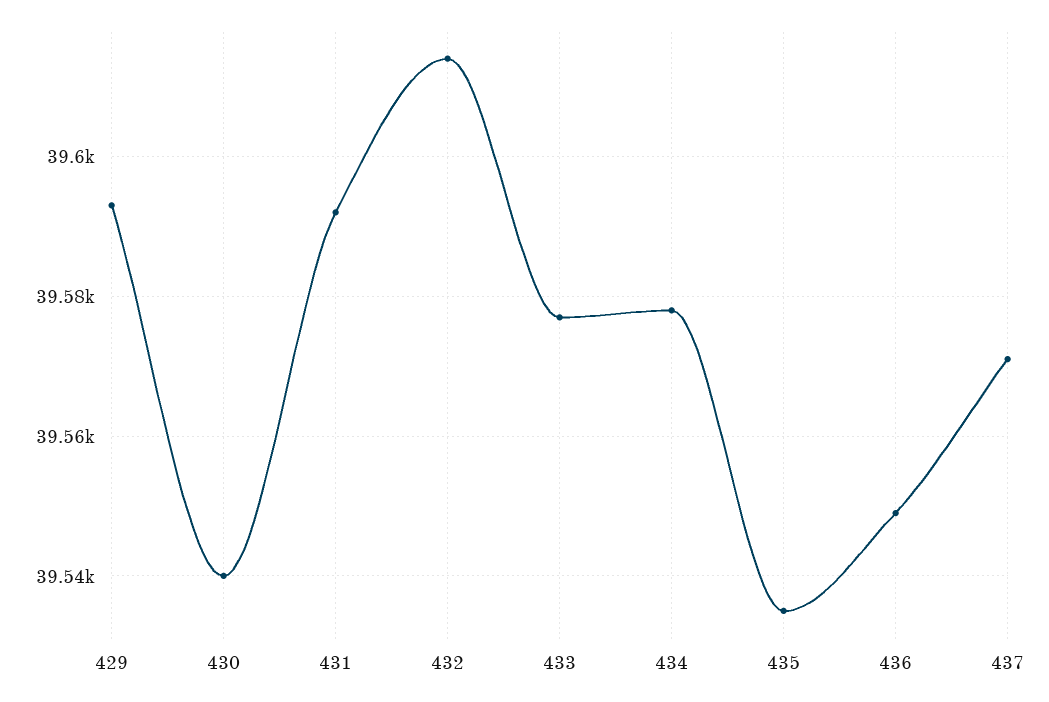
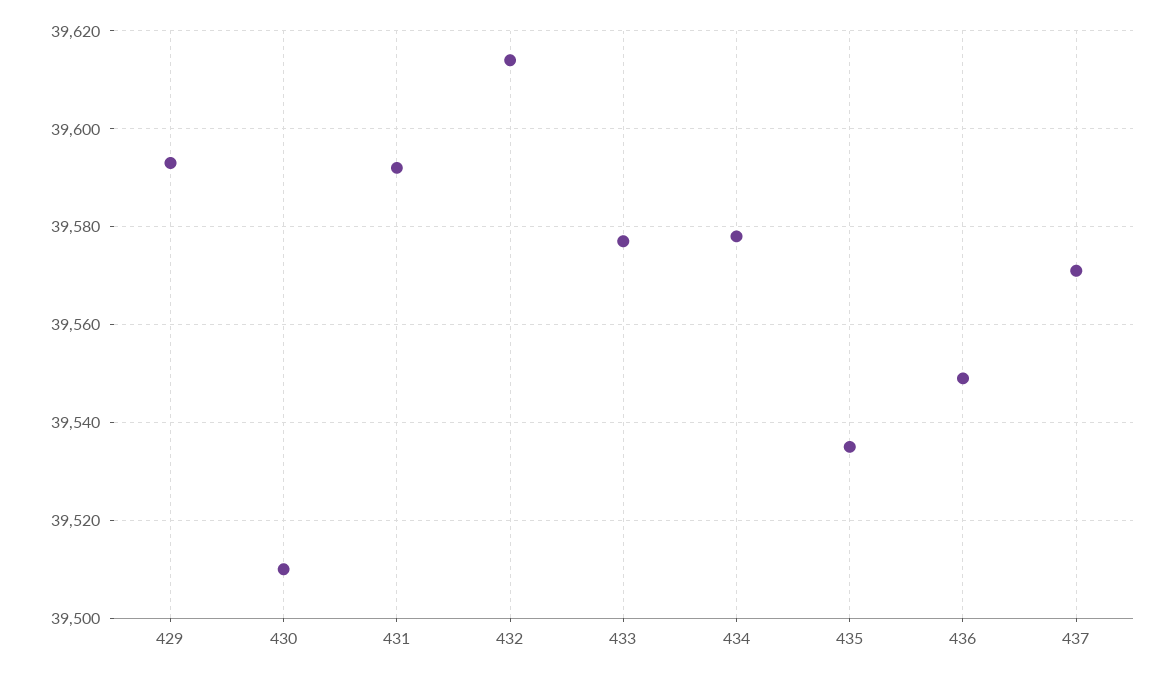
430: 39540 -> 39510

